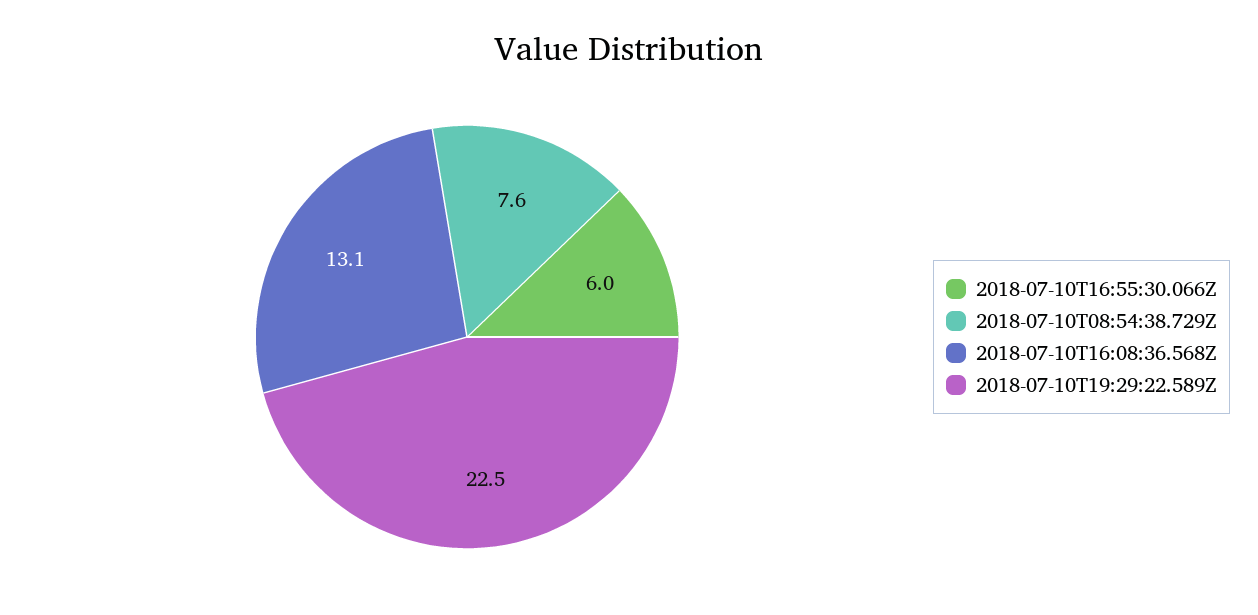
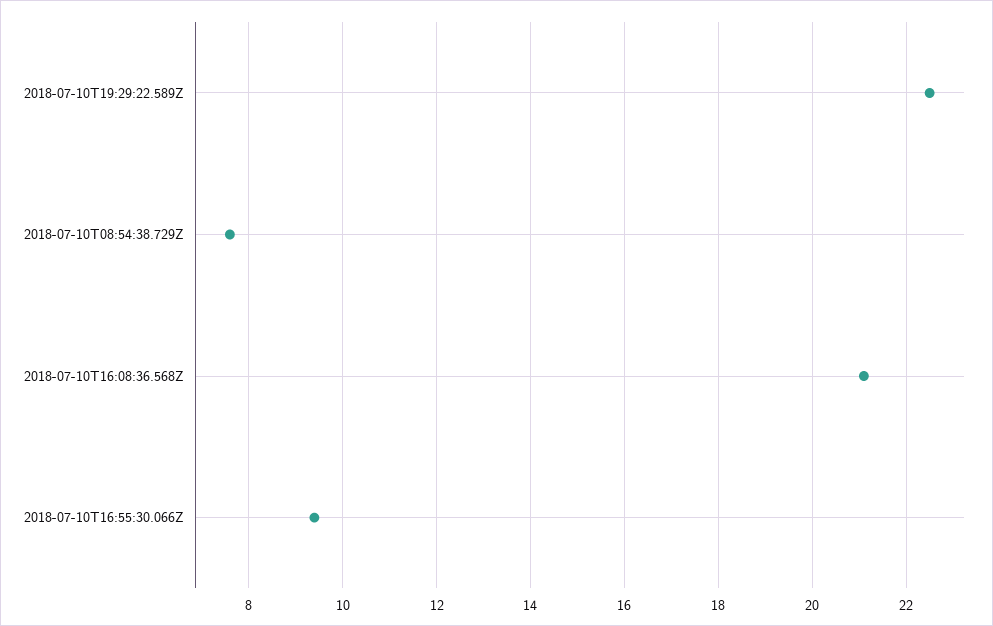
2018-07-10T16:55:30.066Z: 6 -> 9.5
2018-07-10T16:08:36.568Z: 13.1 -> 21

